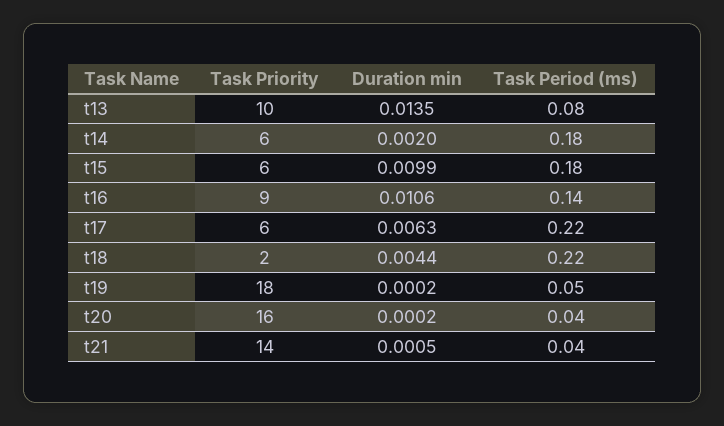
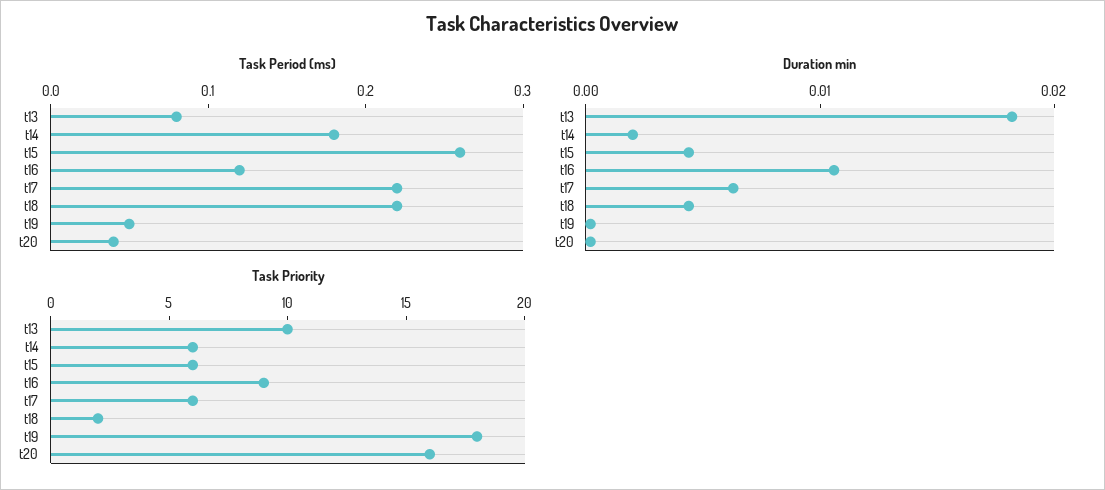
Duration min, t13: 0.0135 -> 0.018
Duration min, t15: 0.0099 -> 0.004
Task Period (ms), t15: 0.18 -> 0.26
Task Period (ms), t16: 0.14 -> 0.12
Task Priority, t21: 14 -> none
Duration min, t21: 0.0005 -> none
Task Period (ms), t21: 0.04 -> none

